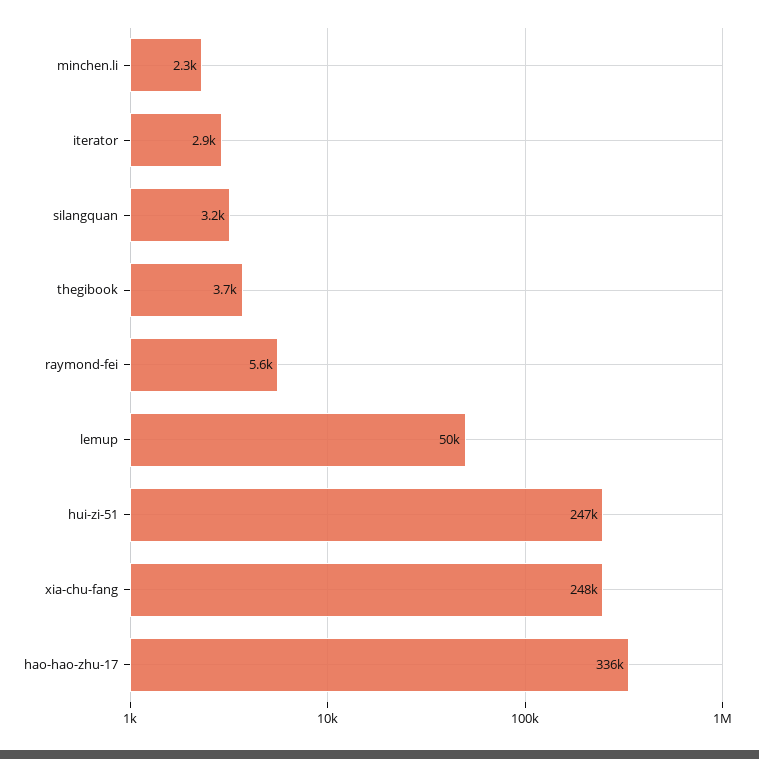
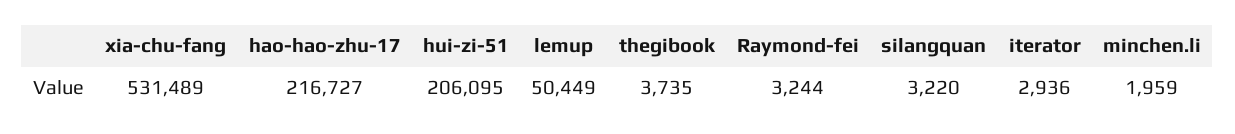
minchen.li: 2300 -> 1959
raymond-fei: 5600 -> 3244
hui-zi-51: 247000 -> 206095
xia-chu-fang: 248000 -> 531489
hao-hao-zhu-17: 336000 -> 216727

